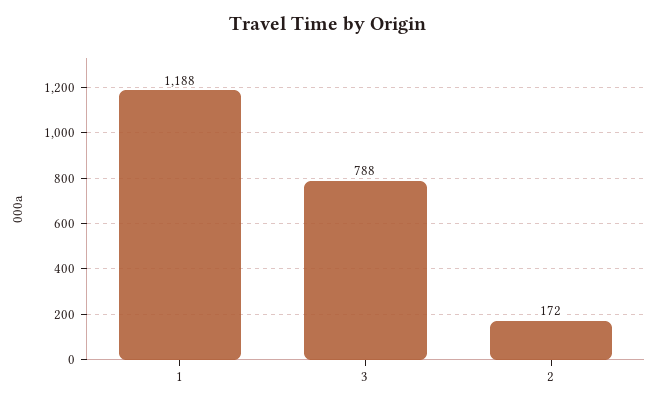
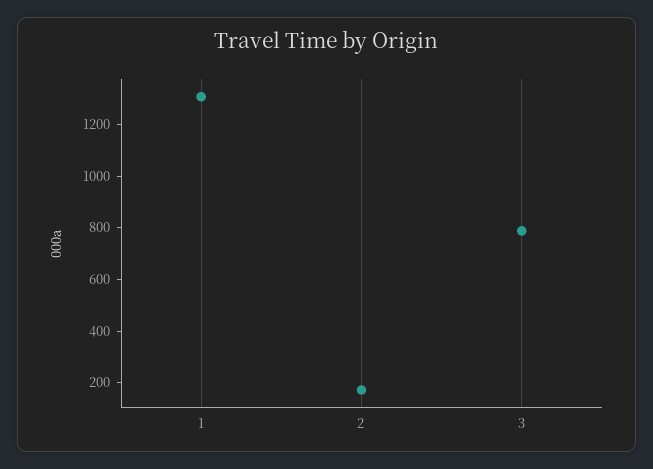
1: 1188 -> 1300

